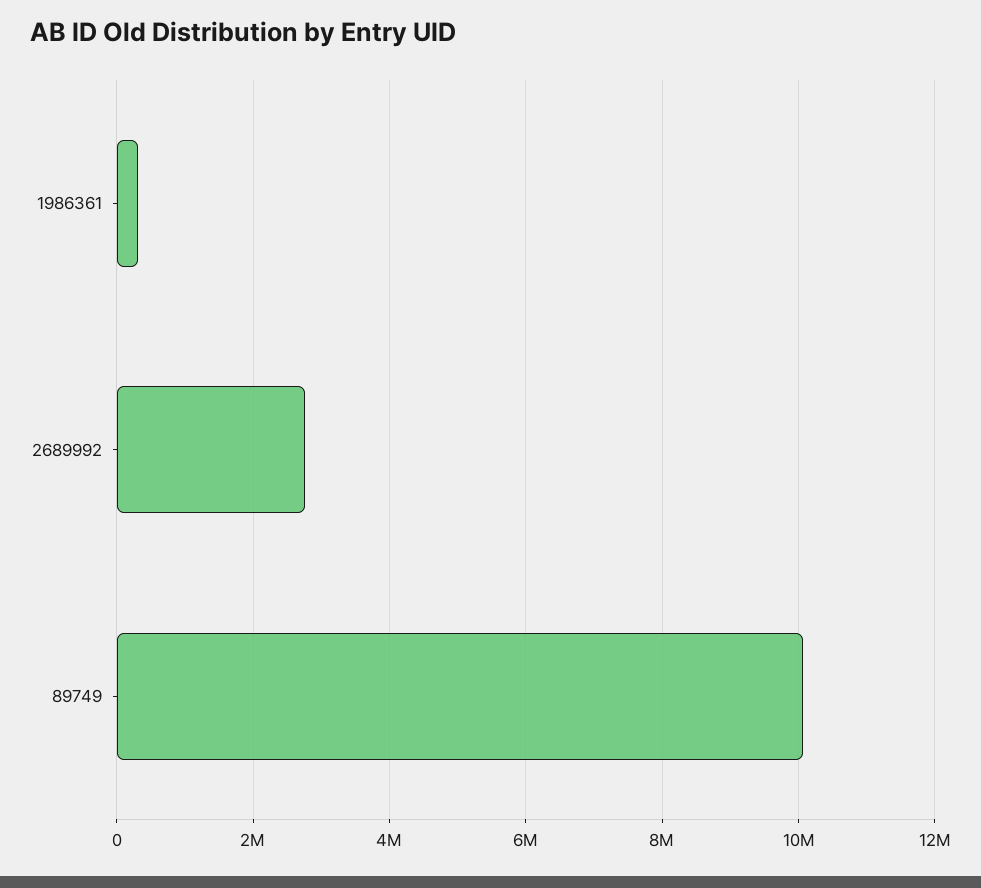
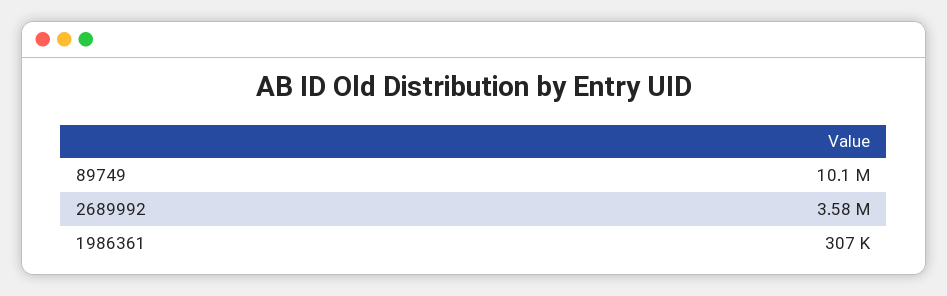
2689992: 2800000 -> 3580000

